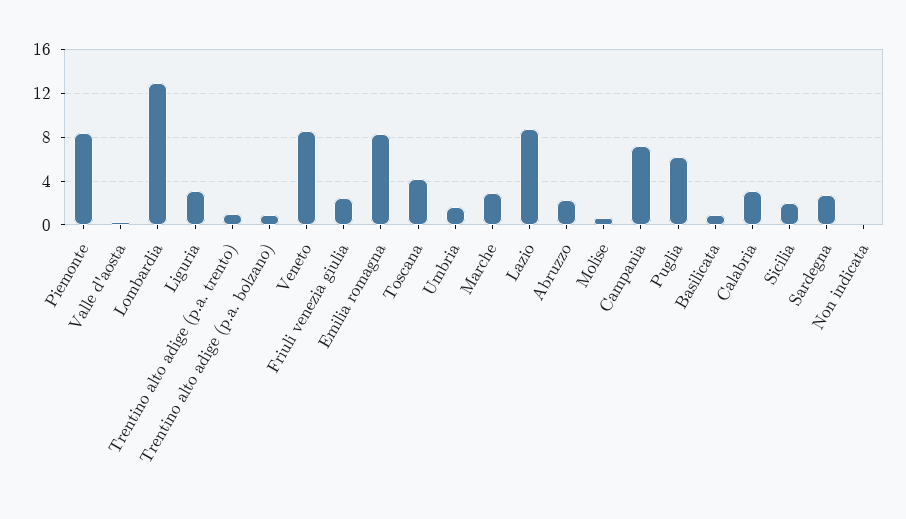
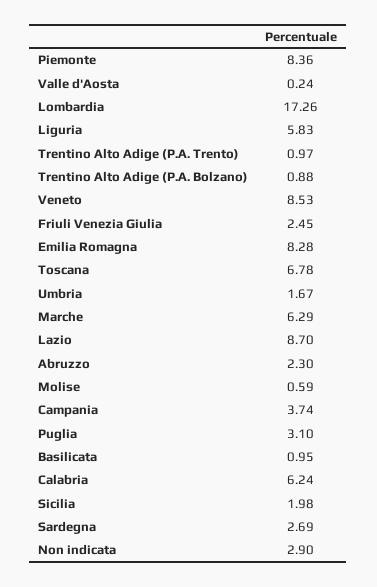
Lombardia: 13 -> 17.26
Liguria: 3 -> 5.83
Toscana: 4 -> 6.78
Marche: 3 -> 6.29
Campania: 7 -> 3.74
Puglia: 6 -> 3.1
Calabria: 3 -> 6.24
Non indicata: 0 -> 2.9

